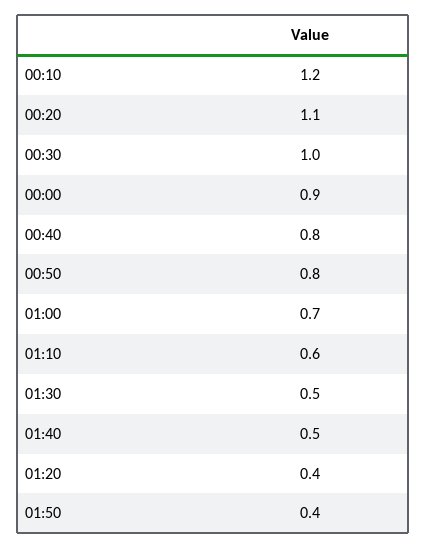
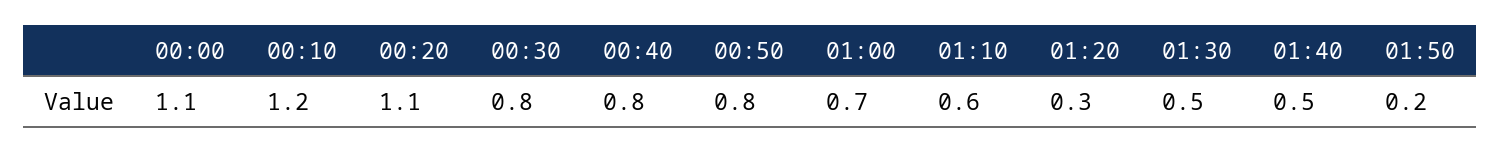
00:30: 1 -> 0.8
00:00: 0.9 -> 1.1
01:20: 0.4 -> 0.3
01:50: 0.4 -> 0.2

